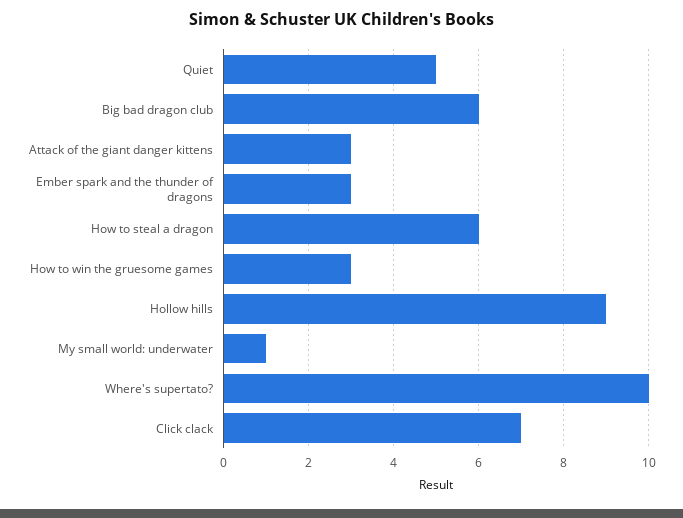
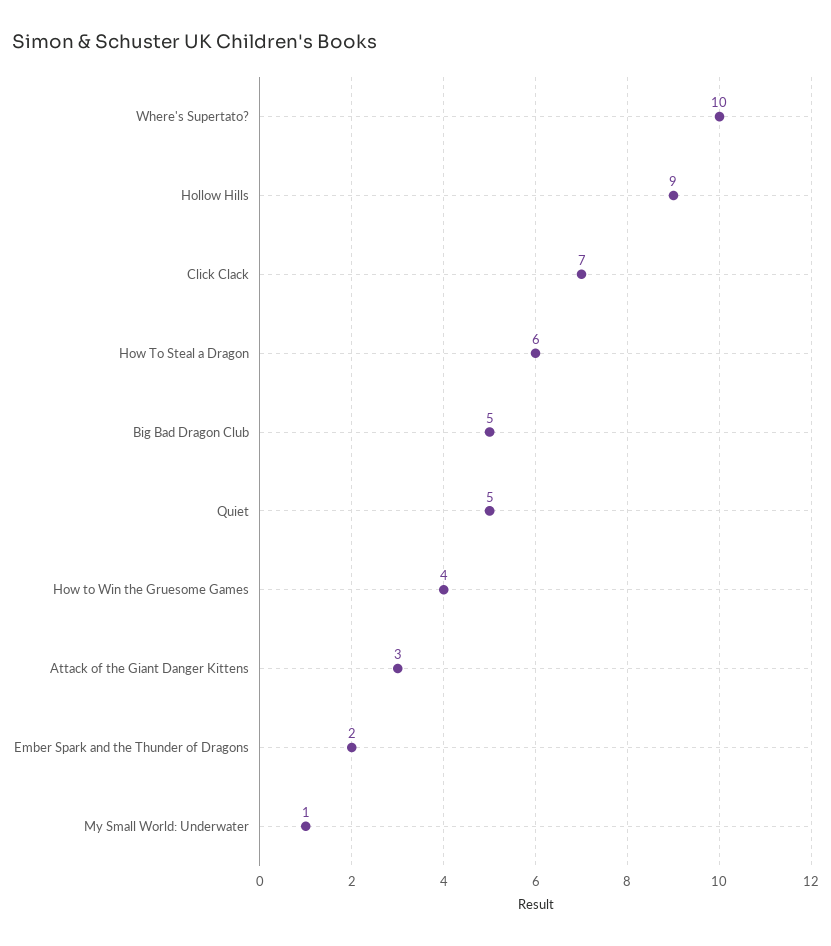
Big bad dragon club: 6 -> 5
Ember spark and the thunder of dragons: 3 -> 2
How to win the gruesome games: 3 -> 4

